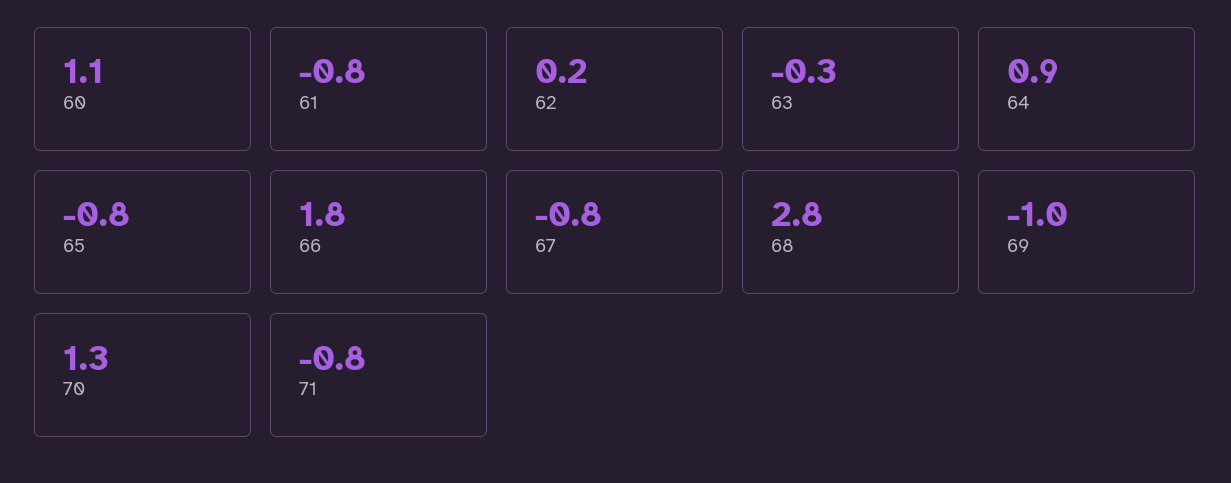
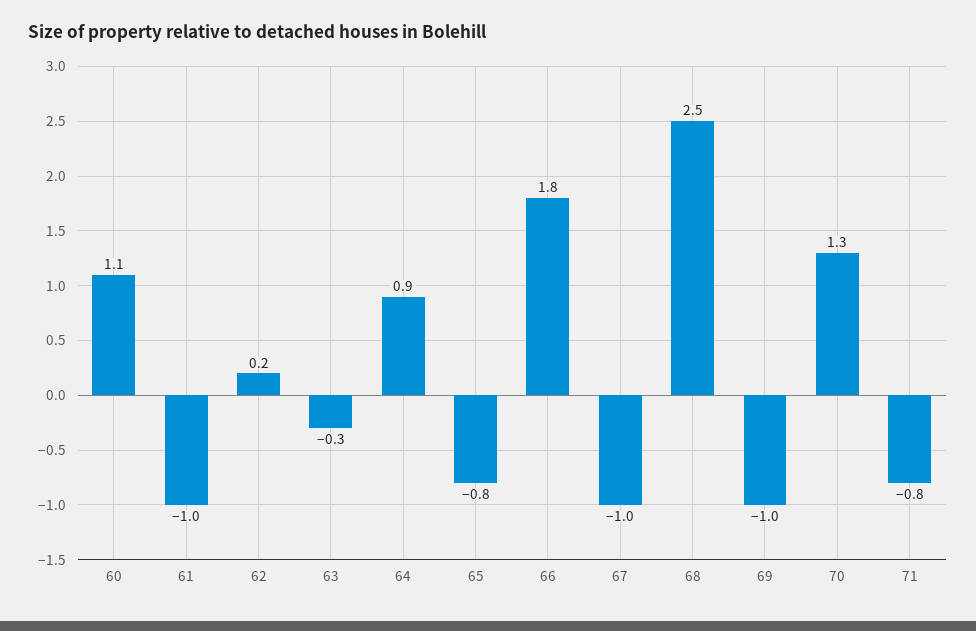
61: -0.8 -> -1
67: -0.8 -> -1
68: 2.8 -> 2.5

